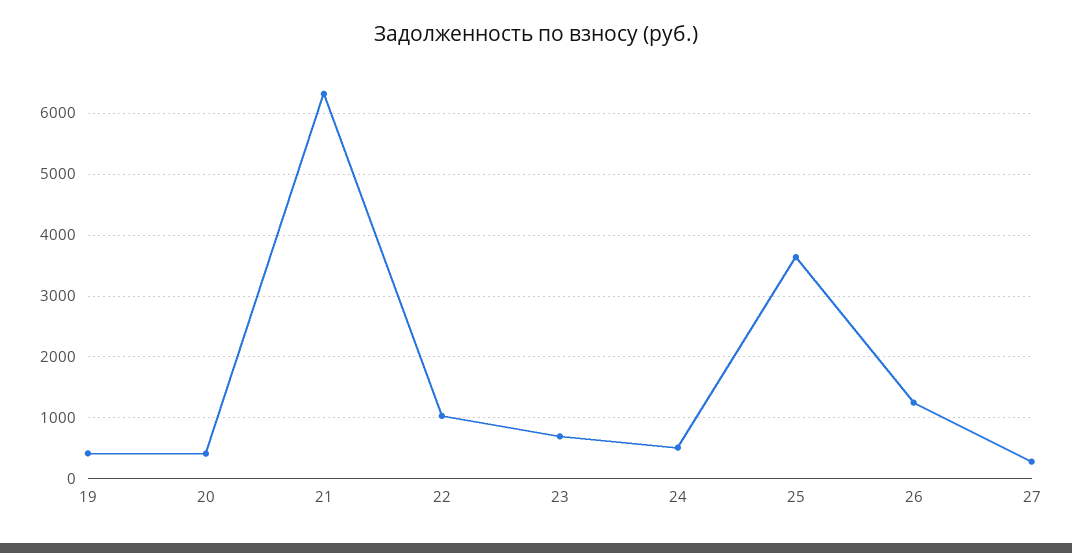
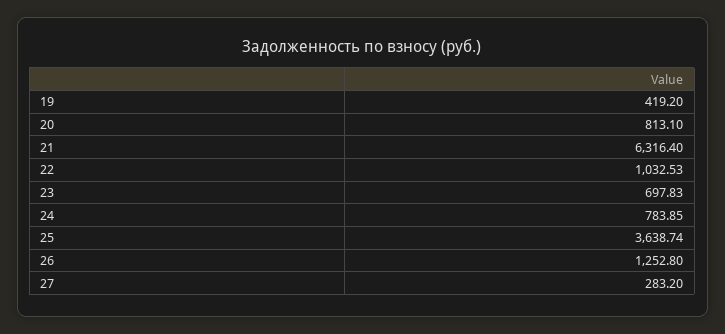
20: 400 -> 813.1
24: 500 -> 783.85

